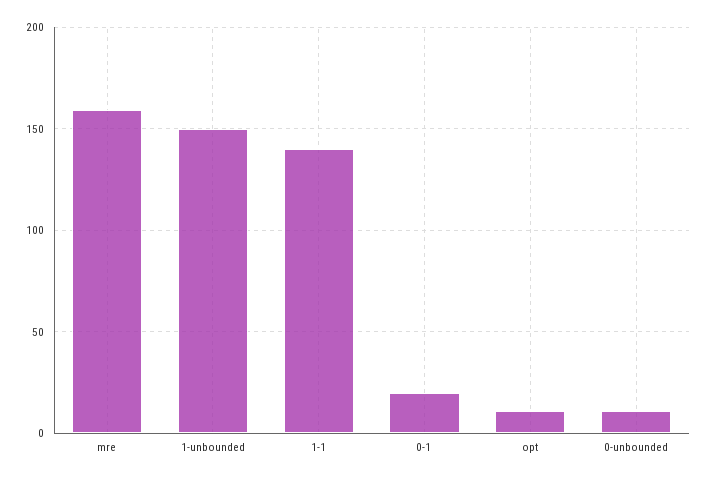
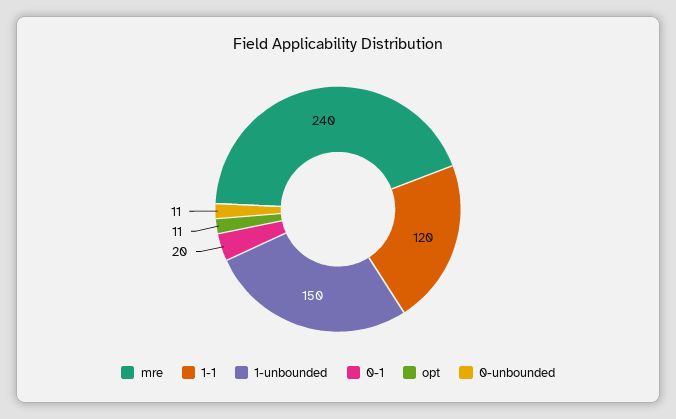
mre: 160 -> 240
1-1: 140 -> 120

